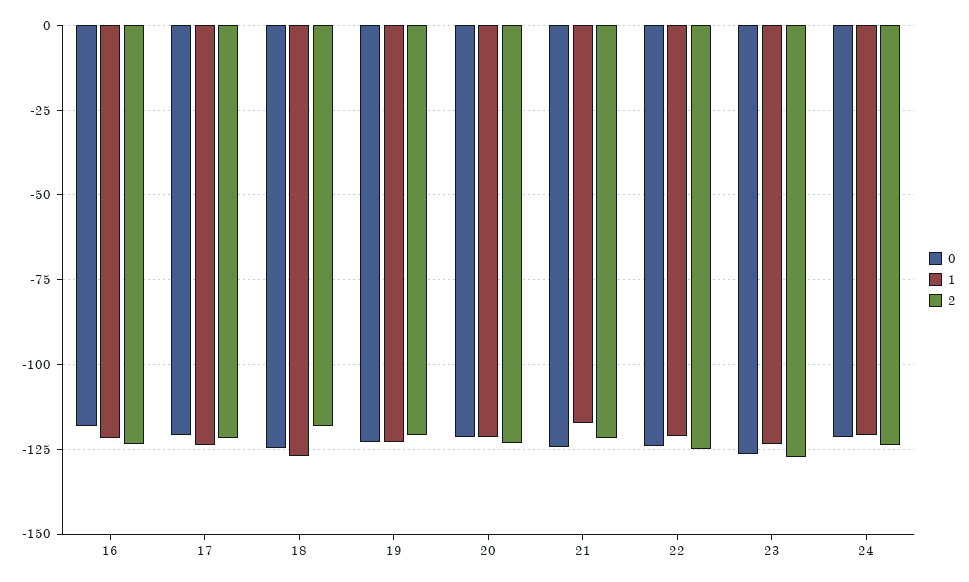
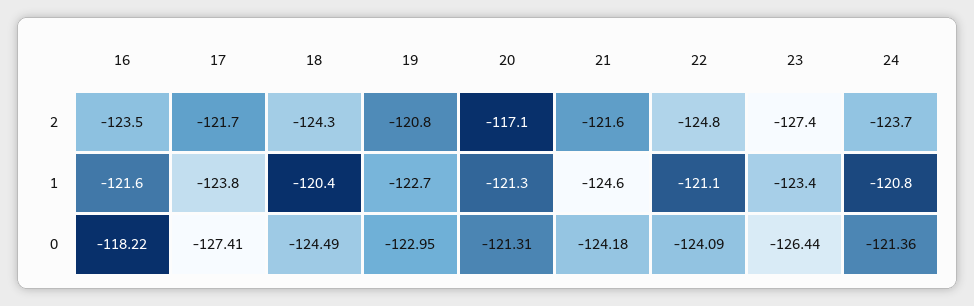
0, 17: -120 -> -127.41
1, 18: -127.5 -> -120.4
2, 18: -117.5 -> -124.3
2, 20: -122.5 -> -117.1
1, 21: -117.5 -> -124.6

